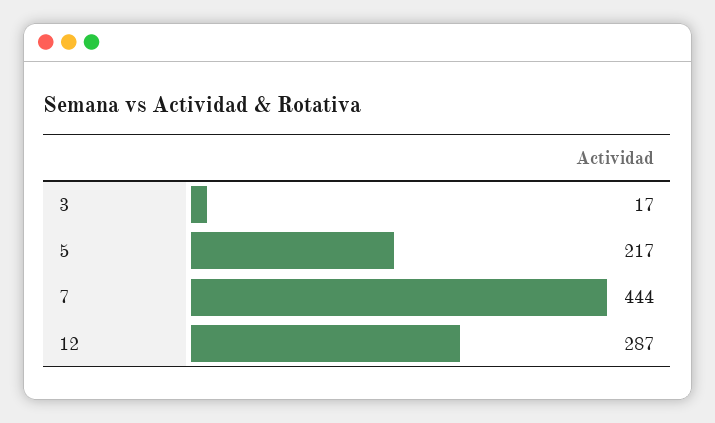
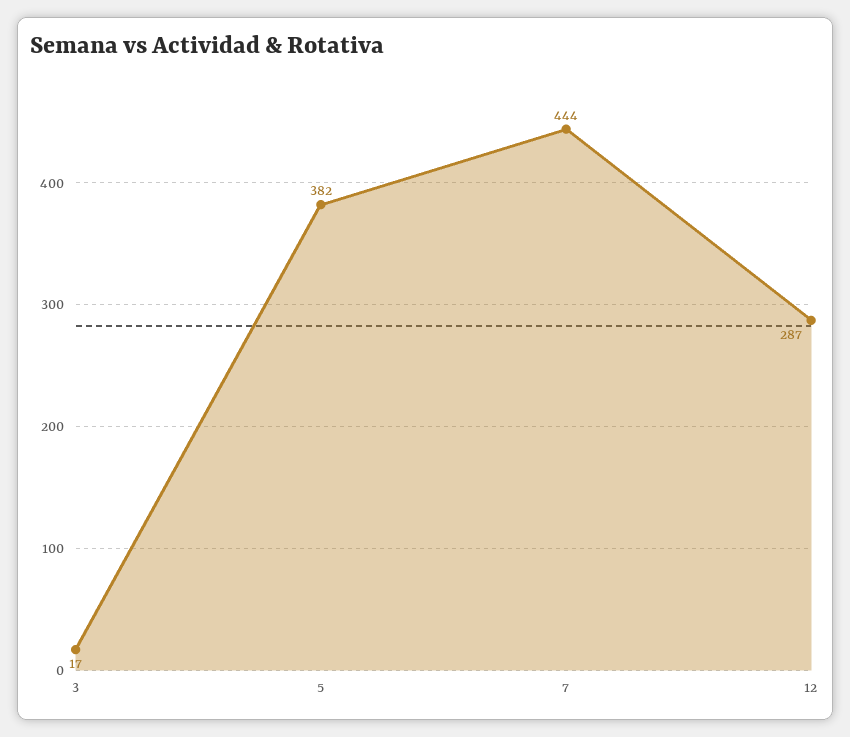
5: 217 -> 382

